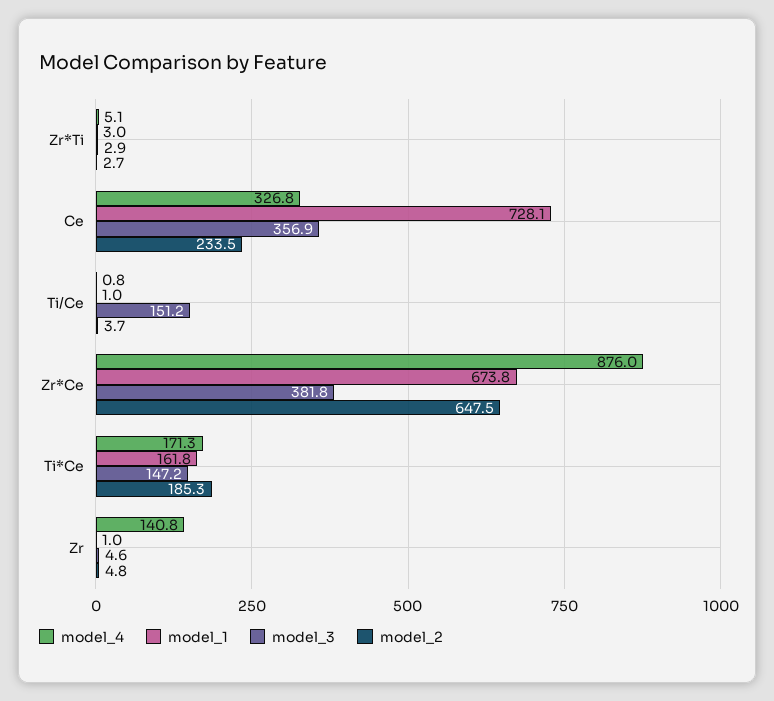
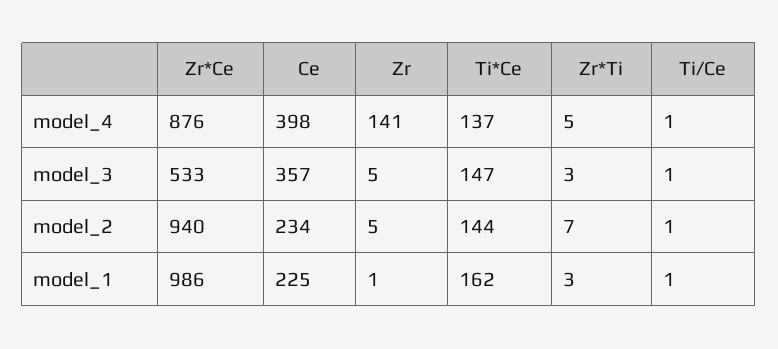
model_2, Zr*Ti: 2.7 -> 7
model_4, Ce: 326.8 -> 398
model_1, Ce: 728.1 -> 225
model_3, Ti/Ce: 151.2 -> 1
model_2, Ti/Ce: 3.7 -> 1
model_1, Zr*Ce: 673.8 -> 986
model_3, Zr*Ce: 381.8 -> 533
model_2, Zr*Ce: 647.5 -> 940
model_4, Ti*Ce: 171.3 -> 137
model_2, Ti*Ce: 185.3 -> 144

